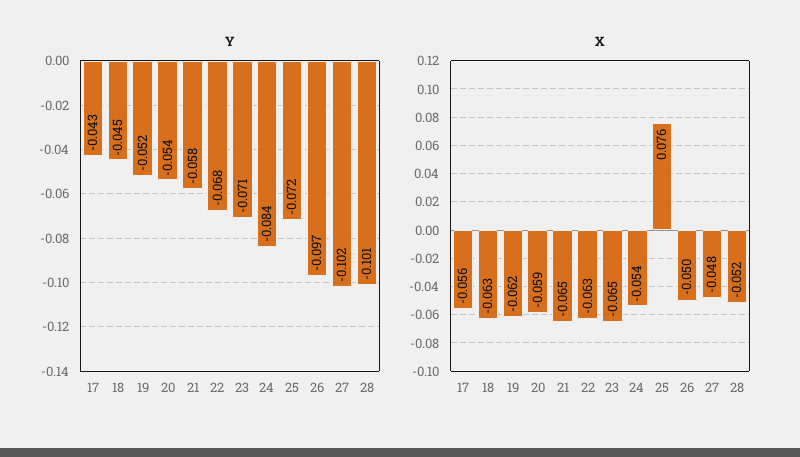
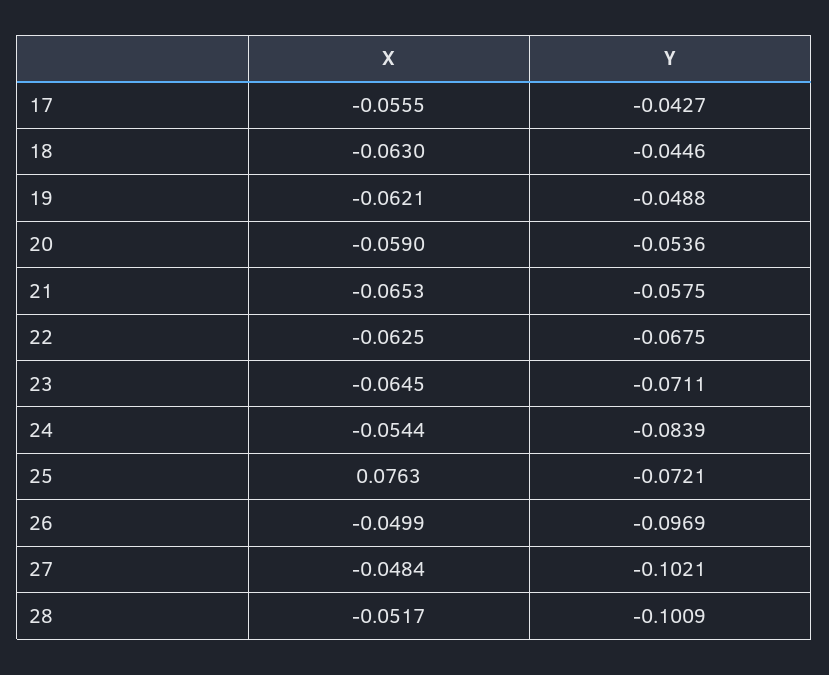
Y, 19: -0.052 -> -0.0488

